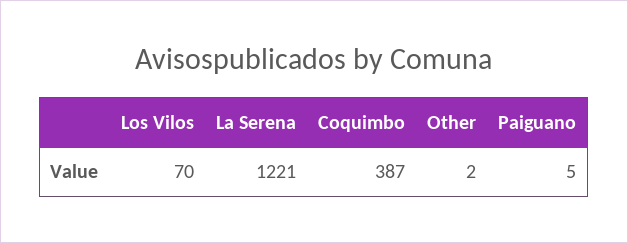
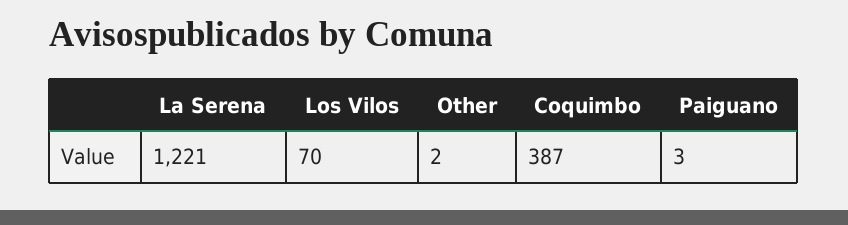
Paiguano: 5 -> 3

